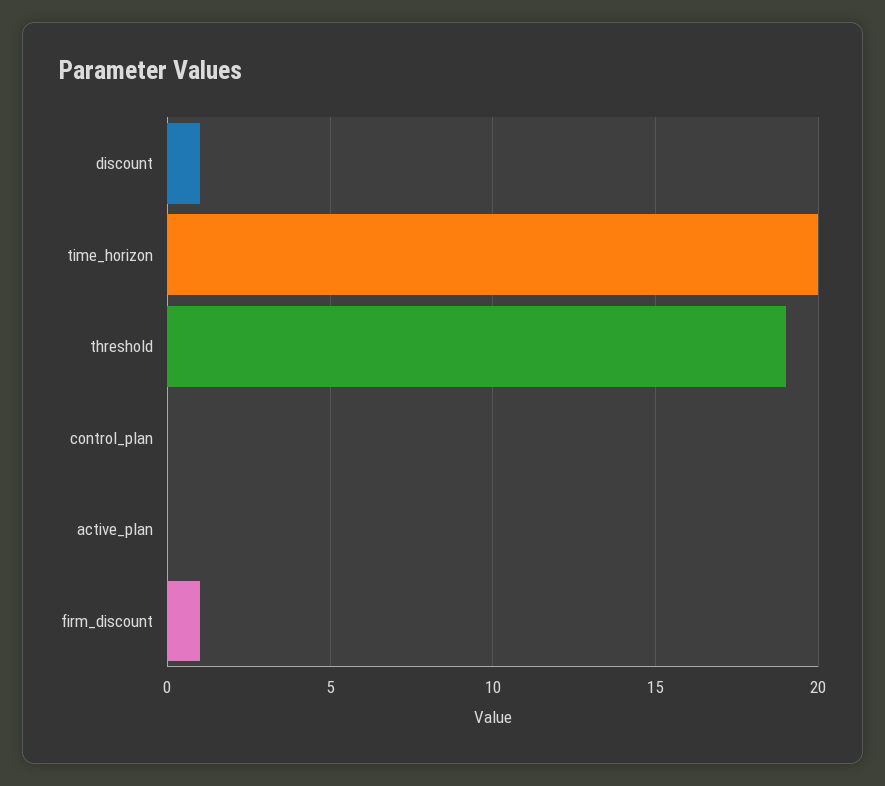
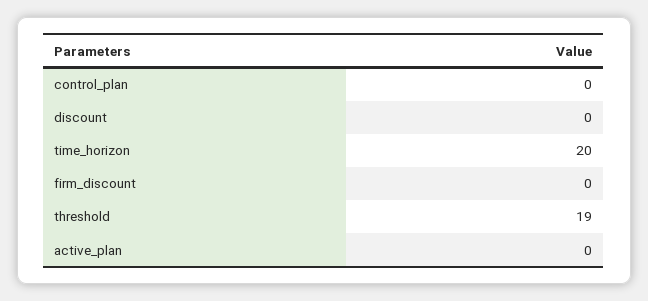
discount: 1 -> 0
firm_discount: 1 -> 0

